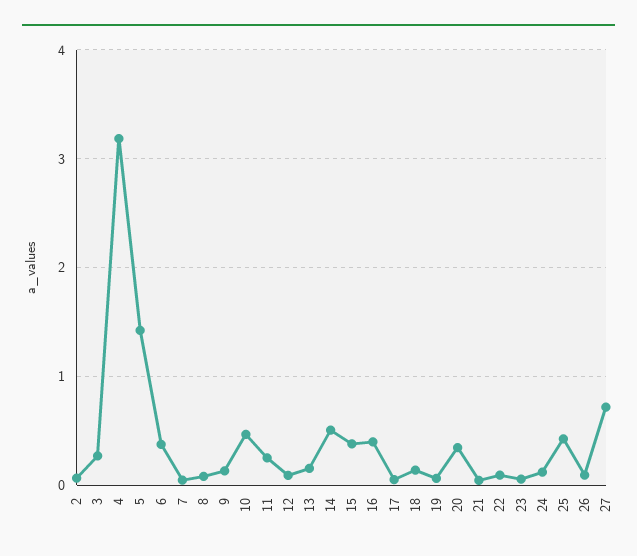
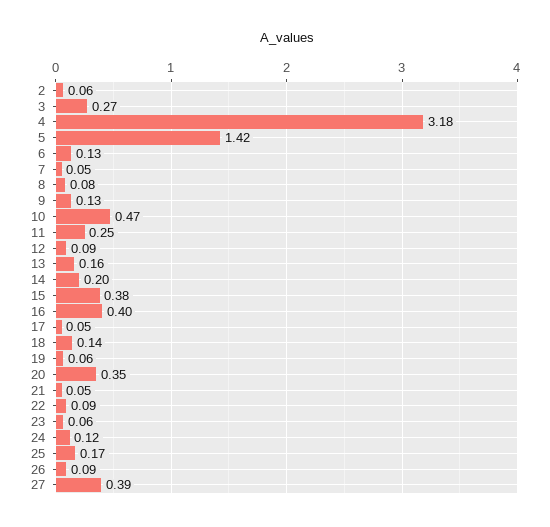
6: 0.4 -> 0.13
14: 0.5 -> 0.2
25: 0.4 -> 0.17
27: 0.7 -> 0.39

